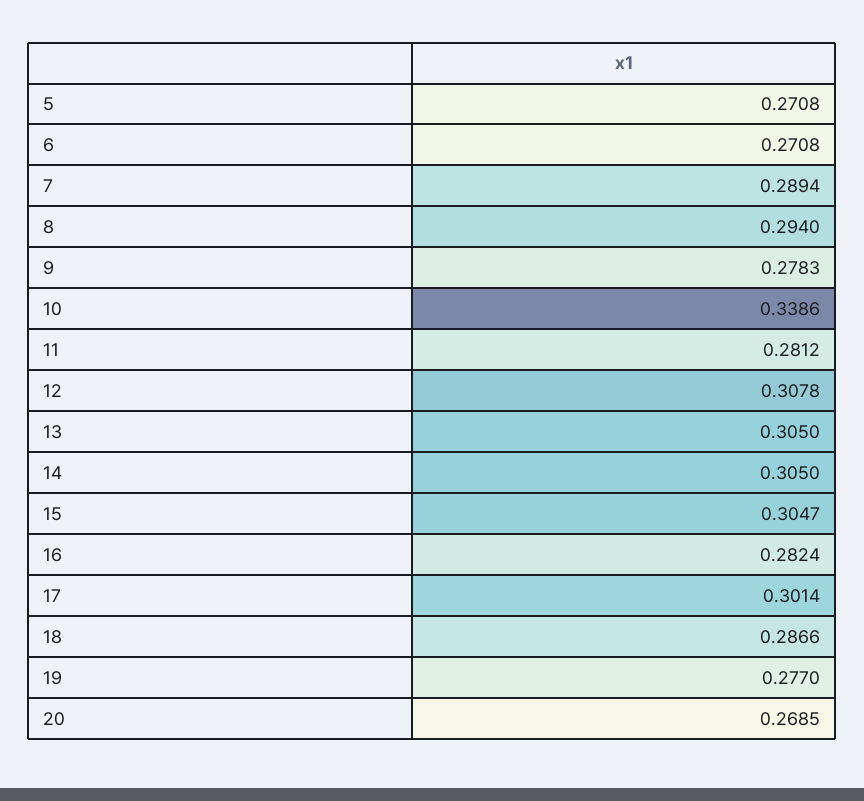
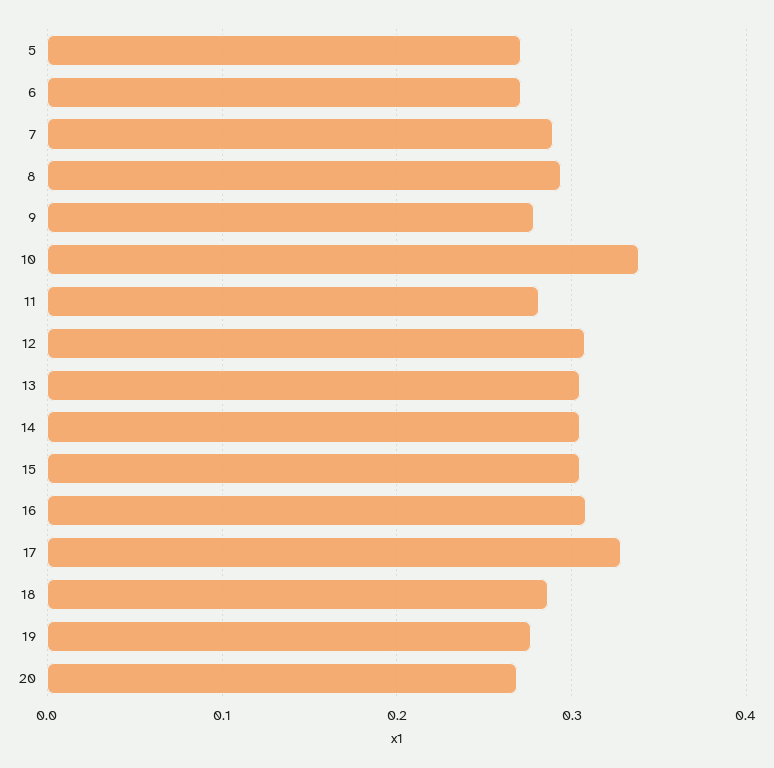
16: 0.2824 -> 0.31
17: 0.3014 -> 0.33

